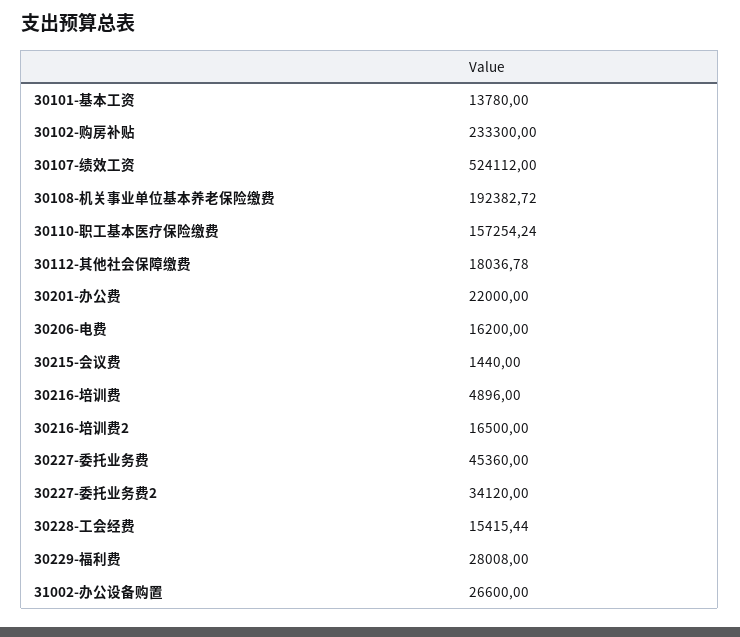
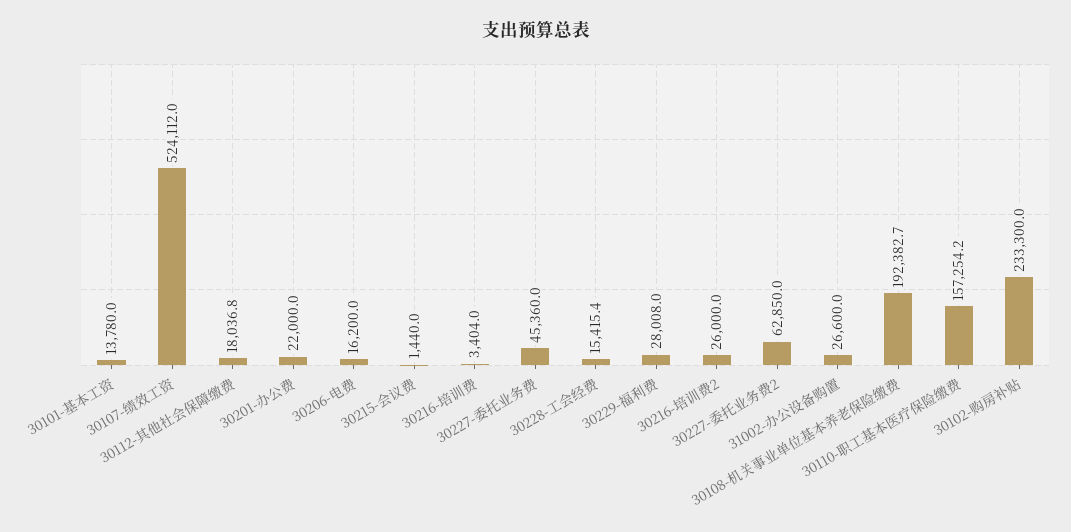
30216-培训费: 4896 -> 3404
30216-培训费2: 16500 -> 26000
30227-委托业务费2: 34120 -> 62850

